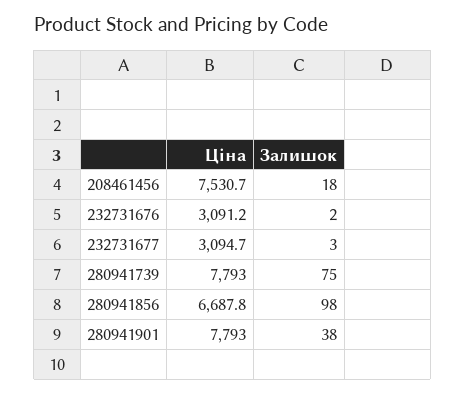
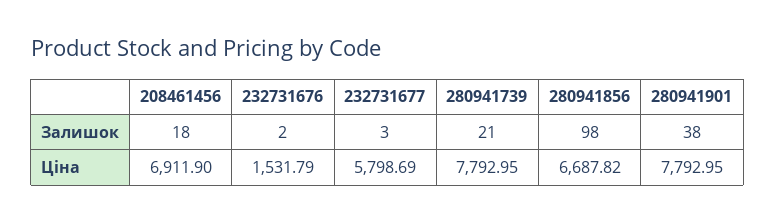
Ціна, 208461456: 7530.7 -> 6911.9
Ціна, 232731676: 3091.2 -> 1531.79
Ціна, 232731677: 3094.7 -> 5798.69
Залишок, 280941739: 75 -> 21

